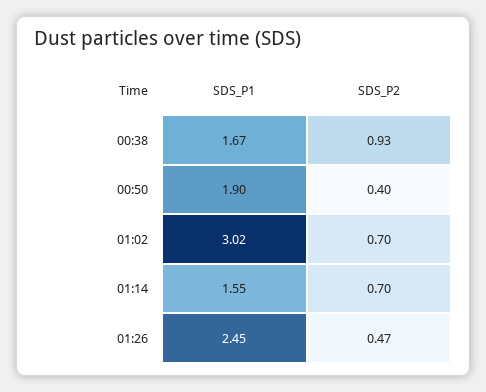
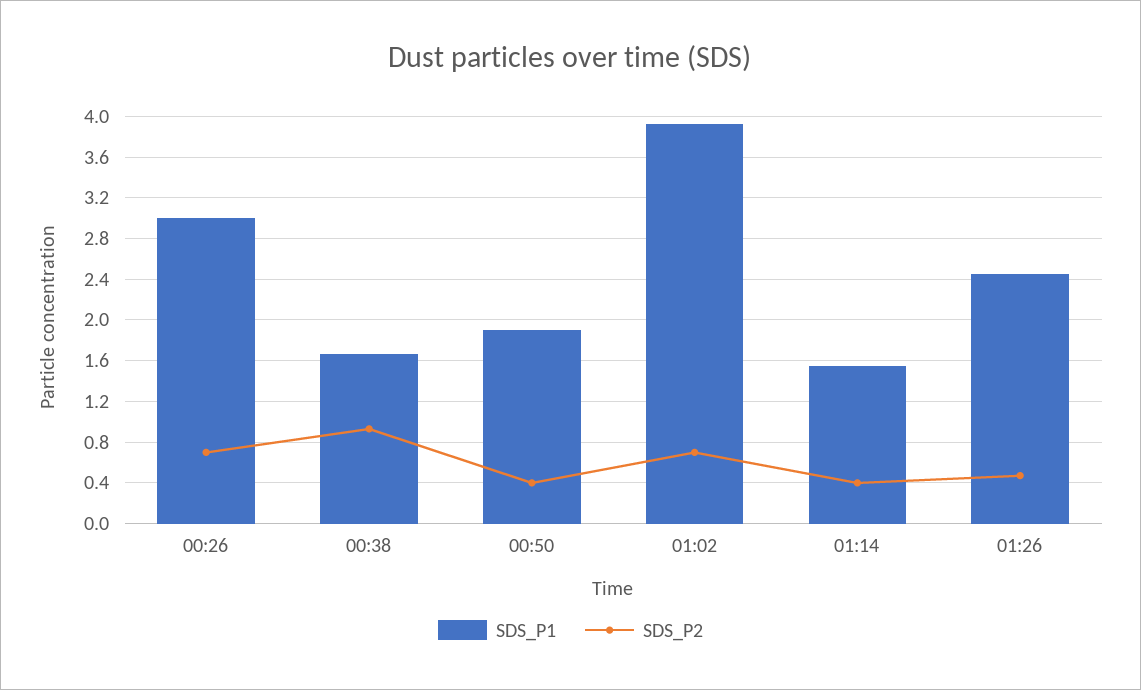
SDS_P1, 01:02: 3.02 -> 3.9
SDS_P2, 01:14: 0.7 -> 0.4
SDS_P1, 00:26: none -> 3
SDS_P2, 00:26: none -> 0.7

